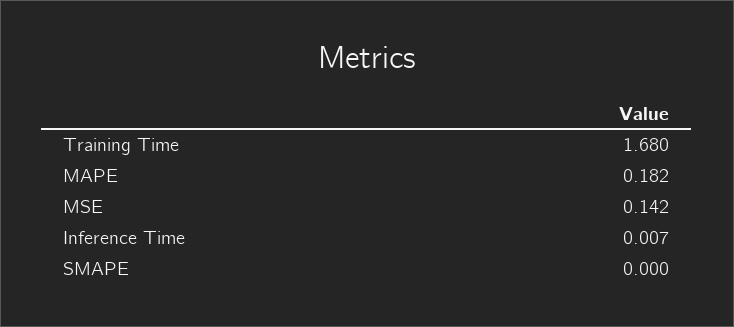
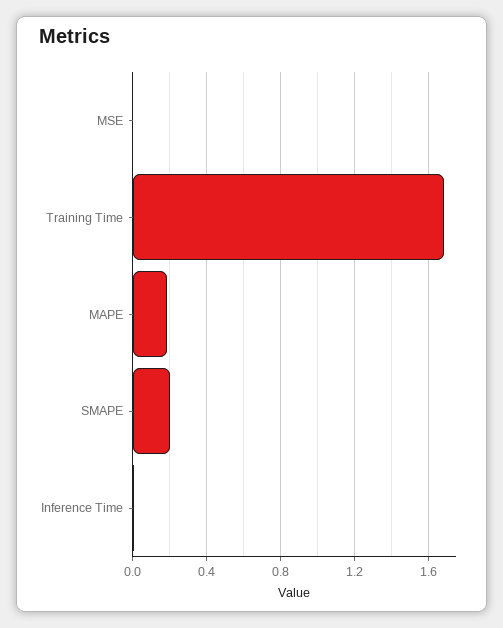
MSE: 0.142 -> 0
SMAPE: 0 -> 0.2

